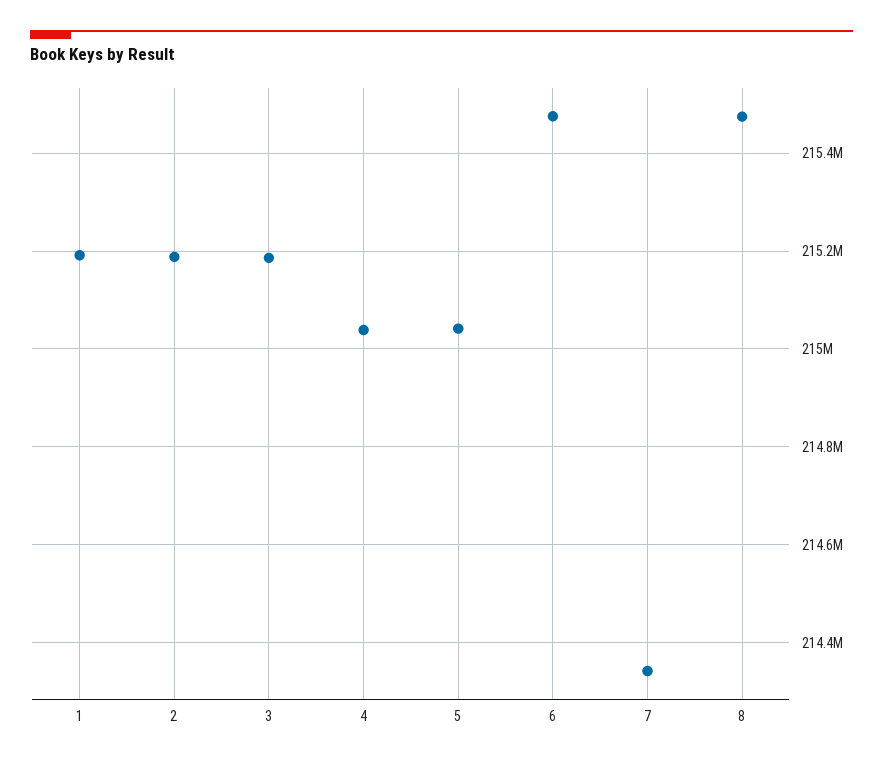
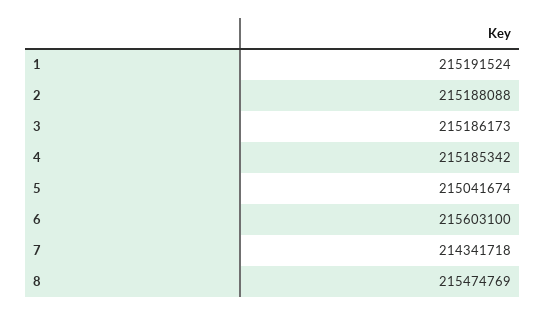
4: 215040000 -> 215185342
6: 215480000 -> 215603100

